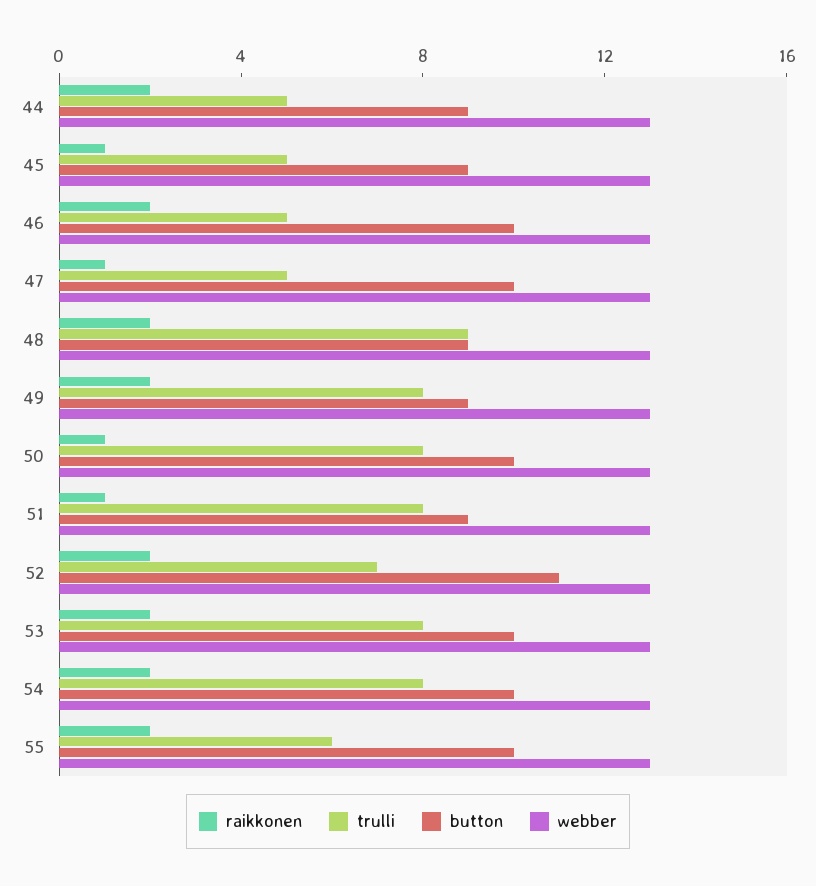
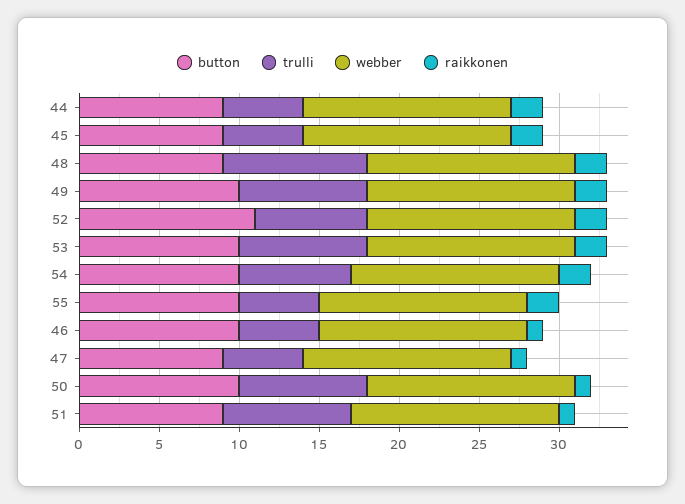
raikkonen, 45: 1 -> 2
raikkonen, 46: 2 -> 1
button, 47: 10 -> 9
button, 49: 9 -> 10
trulli, 54: 8 -> 7
trulli, 55: 6 -> 5

